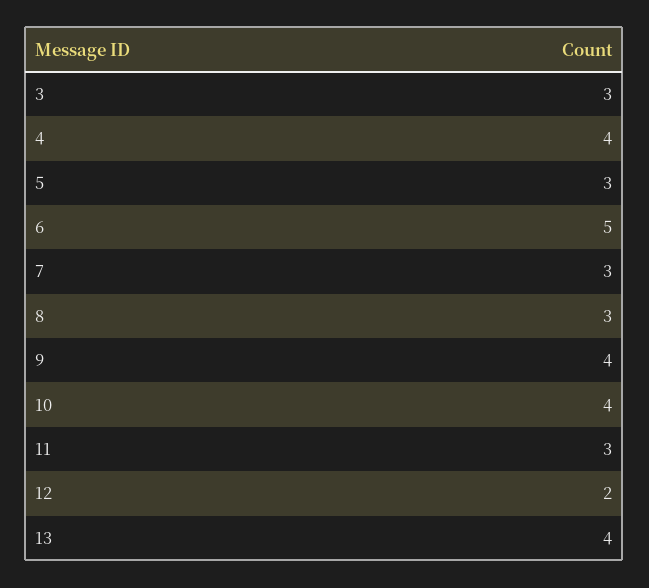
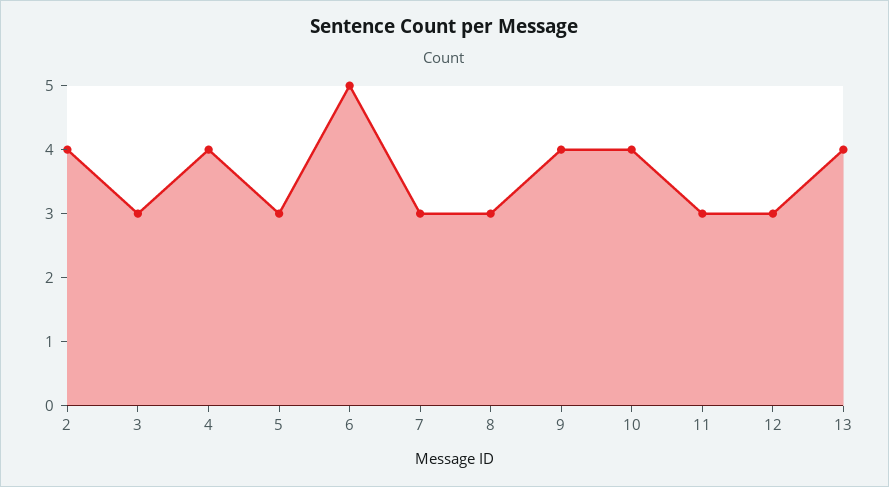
12: 2 -> 3
2: none -> 4

